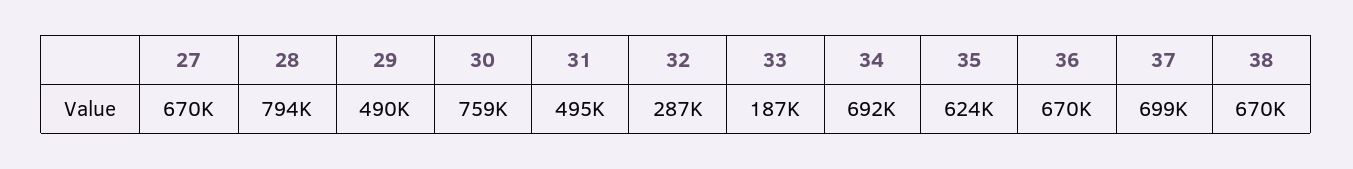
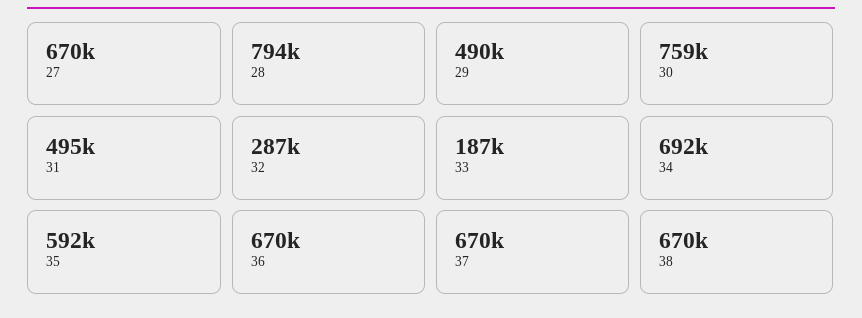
35: 624000 -> 592000
37: 699000 -> 670000

